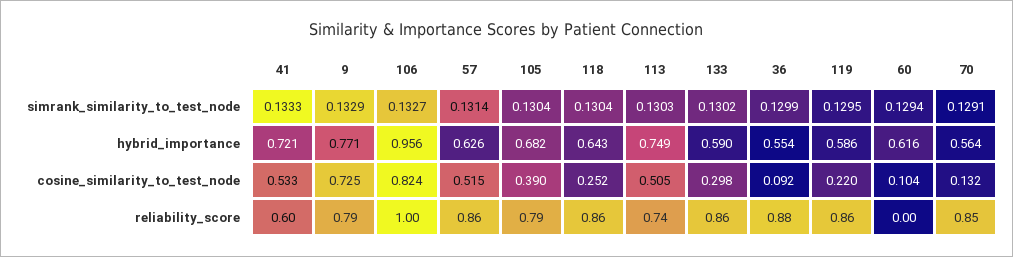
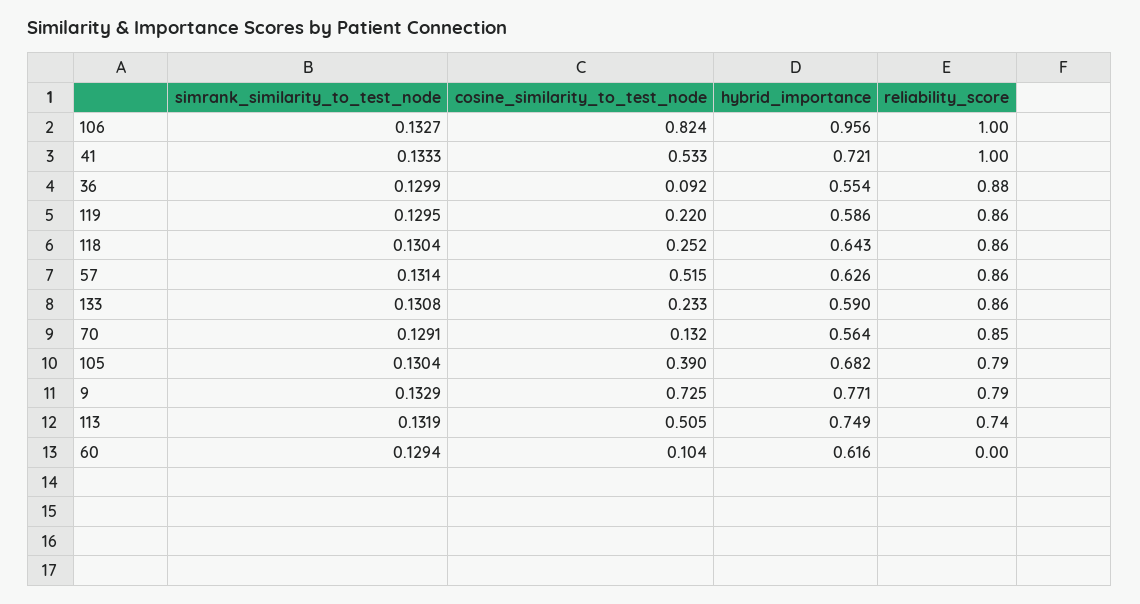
113, simrank_similarity_to_test_node: 0.1303 -> 0.1319
133, simrank_similarity_to_test_node: 0.1302 -> 0.1308
133, cosine_similarity_to_test_node: 0.298 -> 0.233
41, reliability_score: 0.6 -> 1

